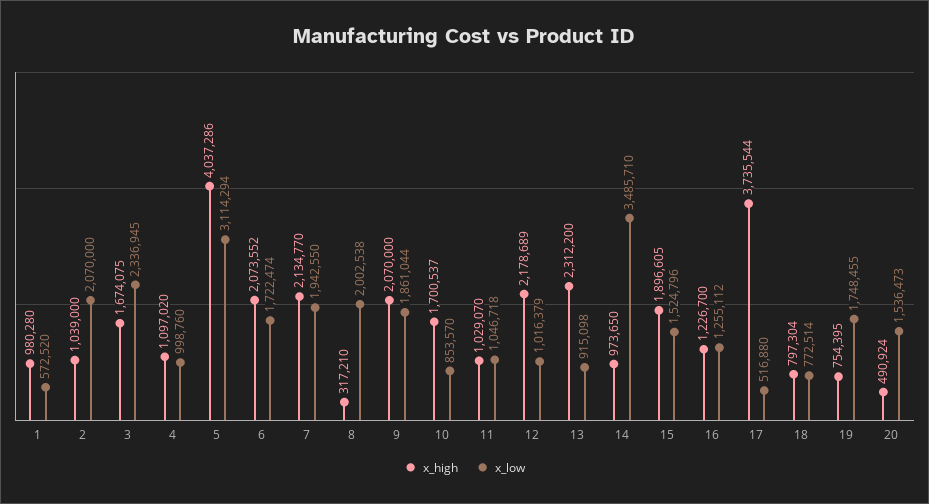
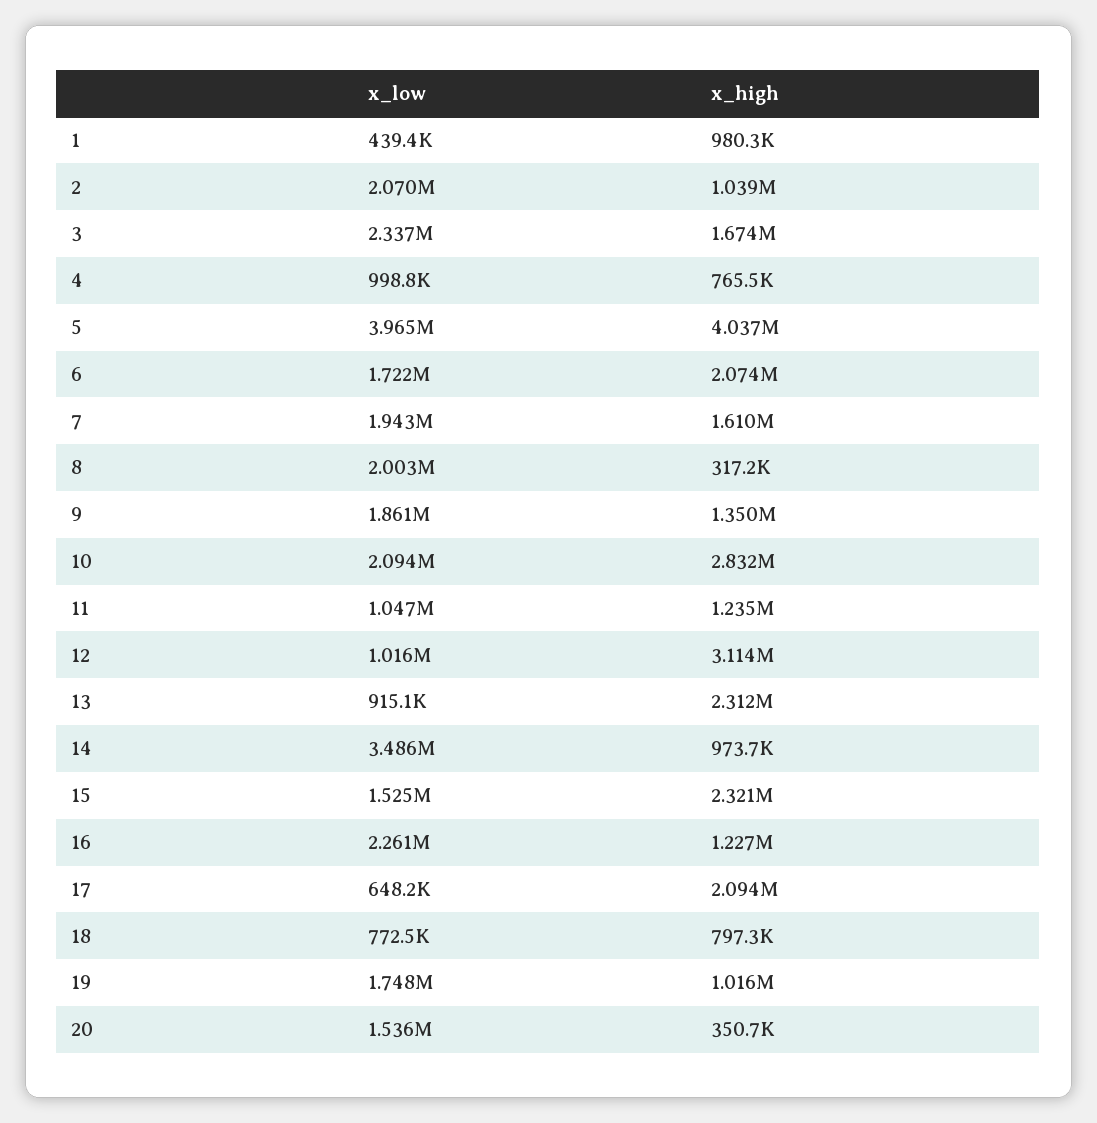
x_low, 1: 572520 -> 439400
x_high, 4: 1097020 -> 765500
x_low, 5: 3114294 -> 3965000
x_high, 7: 2134770 -> 1610000
x_high, 9: 2070000 -> 1350000
x_high, 10: 1700537 -> 2832000
x_low, 10: 853570 -> 2094000
x_high, 11: 1029070 -> 1235000
x_high, 12: 2178689 -> 3114000
x_high, 15: 1896605 -> 2321000
x_low, 16: 1255112 -> 2261000
x_high, 17: 3735544 -> 2094000
x_low, 17: 516880 -> 648200
x_high, 19: 754395 -> 1016000
x_high, 20: 490924 -> 350700

